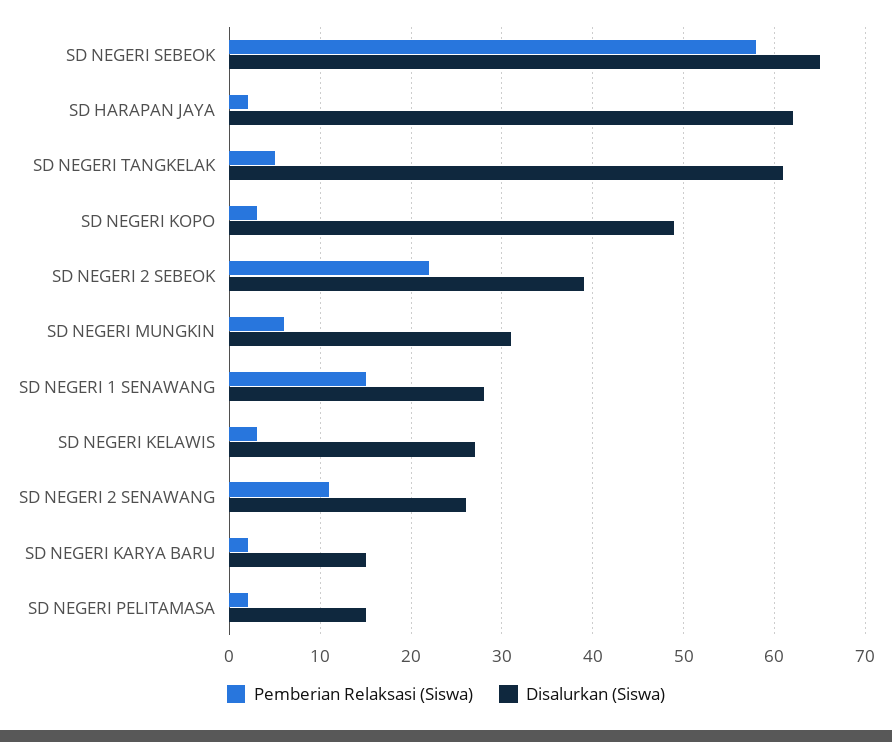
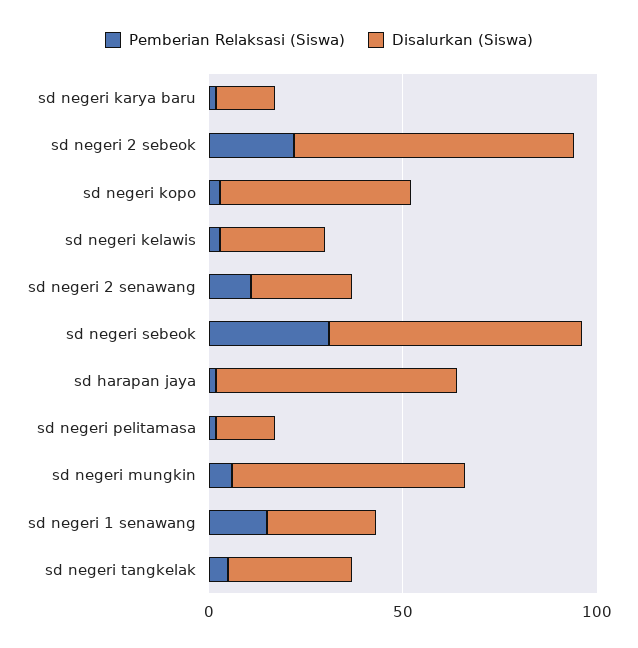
Pemberian Relaksasi (Siswa), SD NEGERI SEBEOK: 58 -> 30
Disalurkan (Siswa), SD NEGERI TANGKELAK: 61 -> 30
Disalurkan (Siswa), SD NEGERI 2 SEBEOK: 39 -> 70
Disalurkan (Siswa), SD NEGERI MUNGKIN: 31 -> 60

